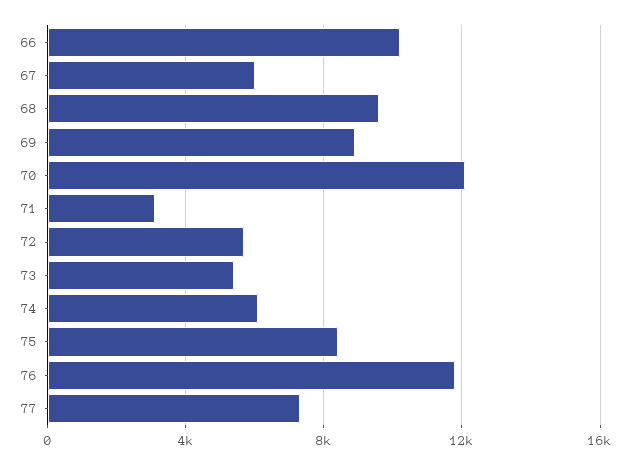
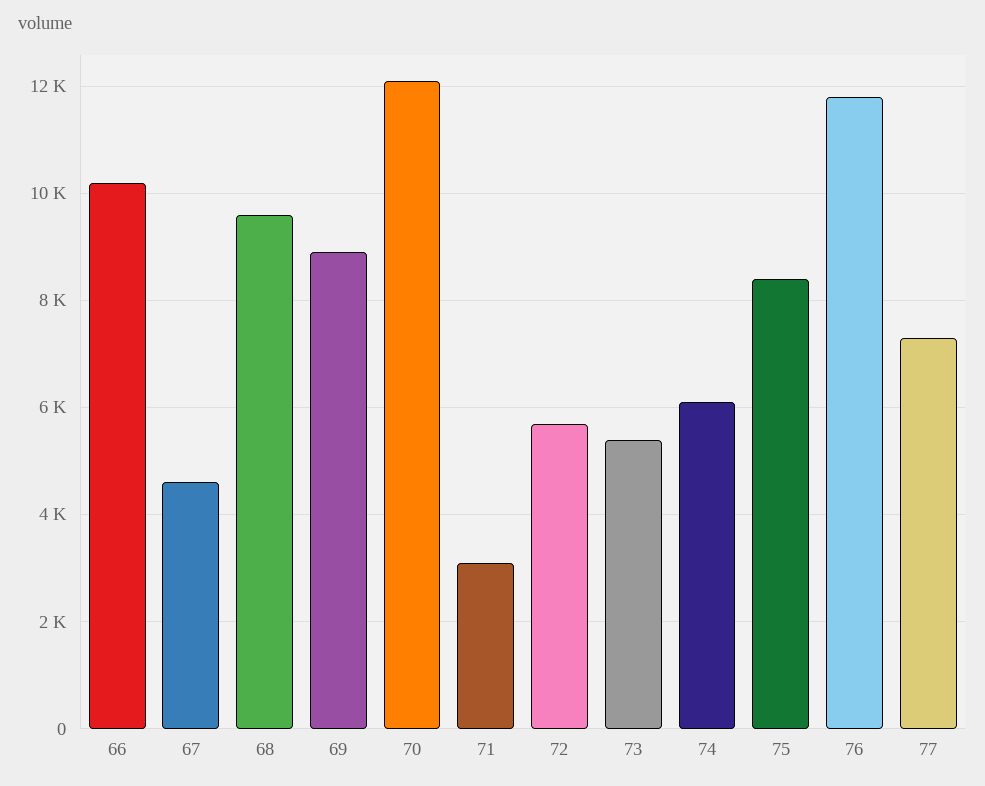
67: 6000 -> 4600

